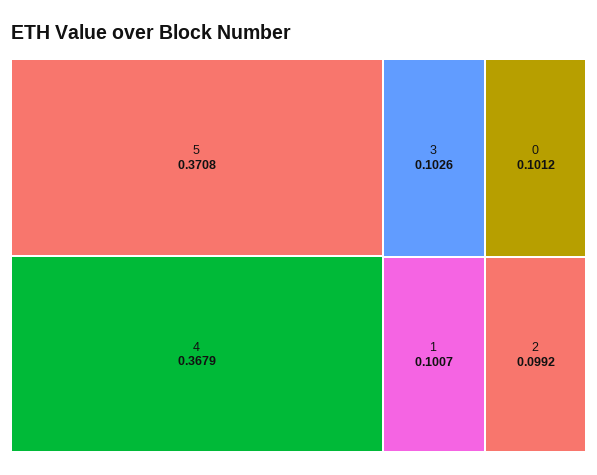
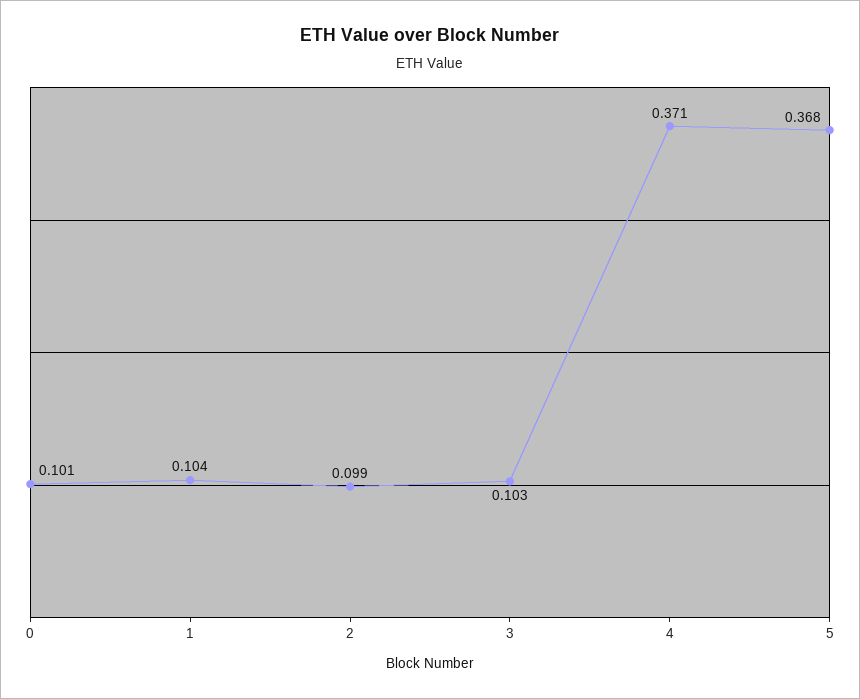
5: 0.3708 -> 0.368
4: 0.3679 -> 0.371
1: 0.1007 -> 0.104

